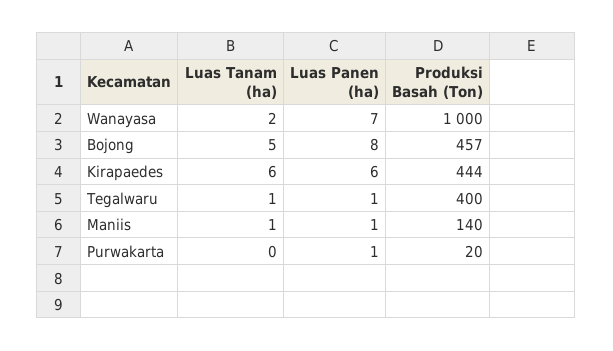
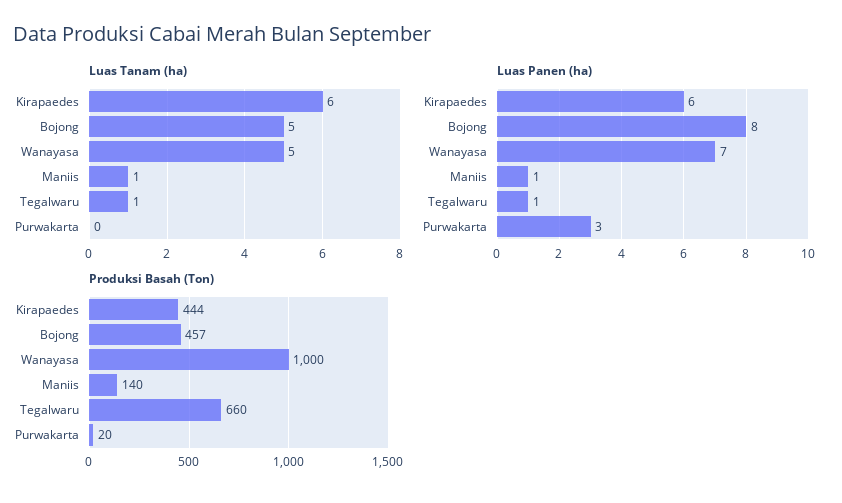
Luas Tanam (ha), Wanayasa: 2 -> 5
Produksi Basah (Ton), Tegalwaru: 400 -> 660
Luas Panen (ha), Purwakarta: 1 -> 3

